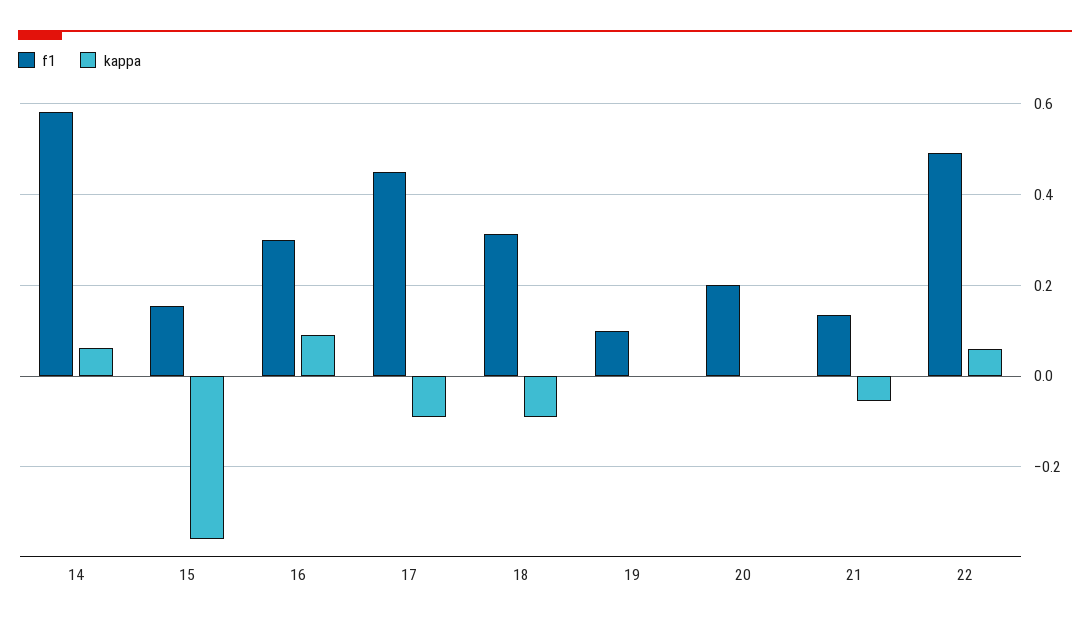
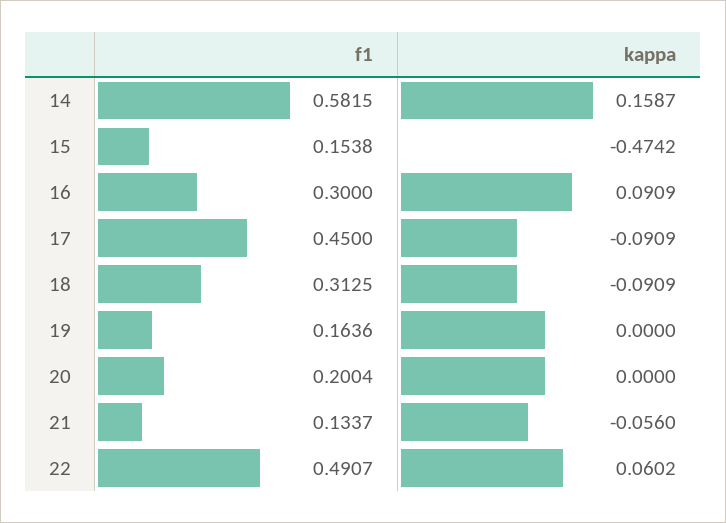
kappa, 14: 0.06 -> 0.1587
kappa, 15: -0.36 -> -0.4742
f1, 19: 0.1 -> 0.1636

